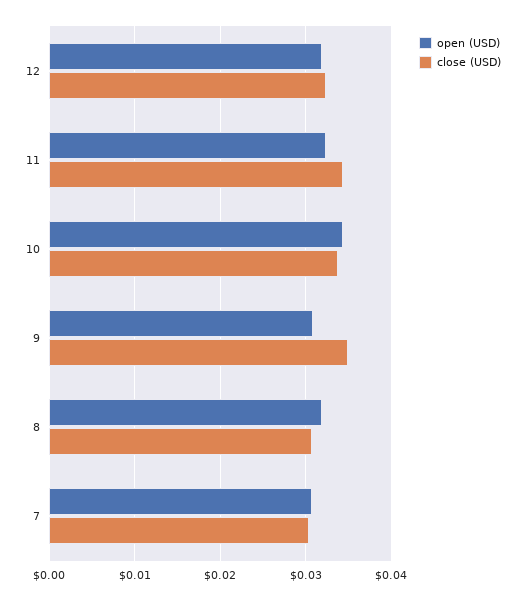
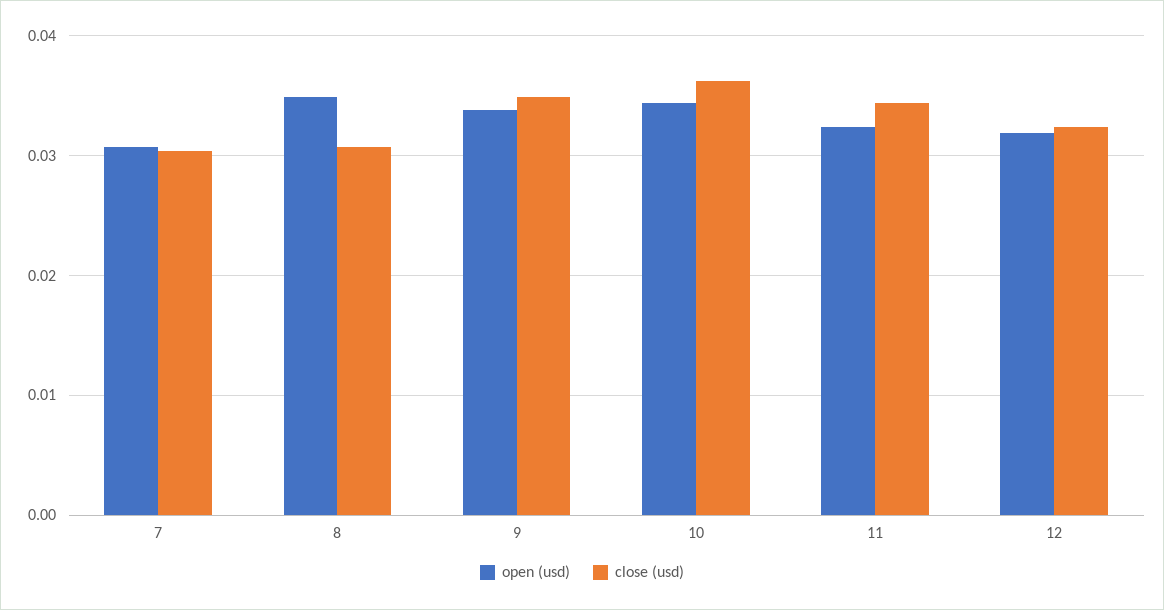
close (USD), 10: 0.034 -> 0.036
open (USD), 9: 0.031 -> 0.034
open (USD), 8: 0.032 -> 0.035

